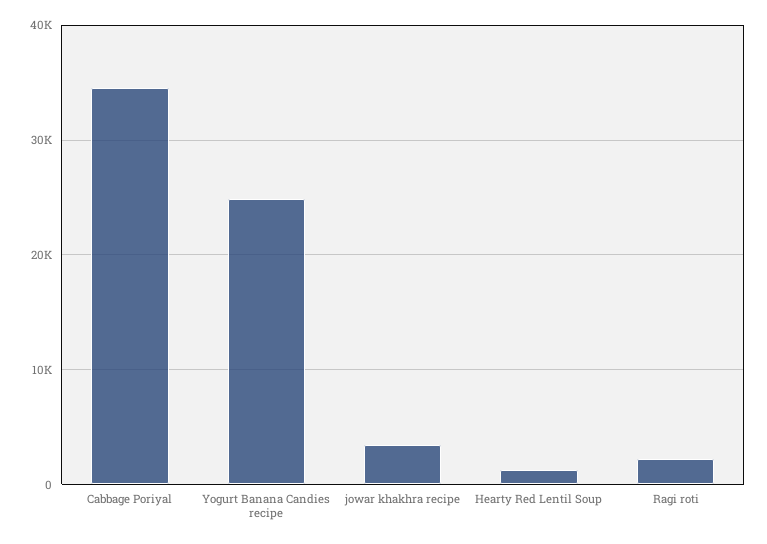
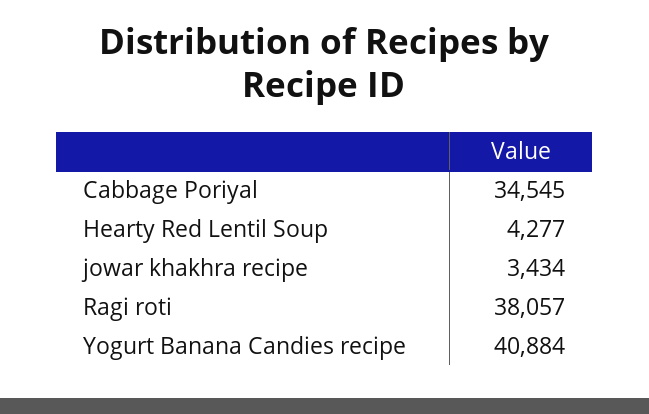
Yogurt Banana Candies recipe: 25000 -> 40884
Hearty Red Lentil Soup: 1000 -> 4277
Ragi roti: 2000 -> 38057

